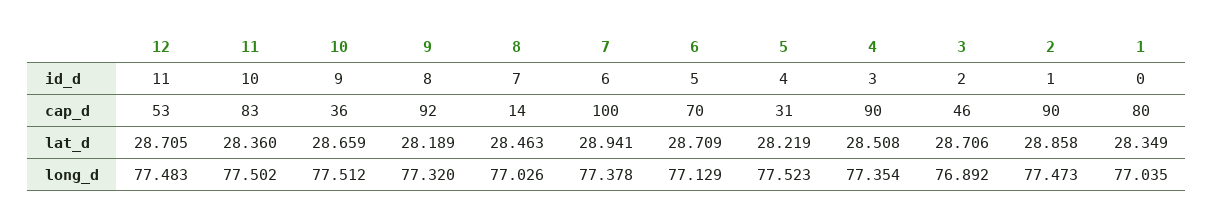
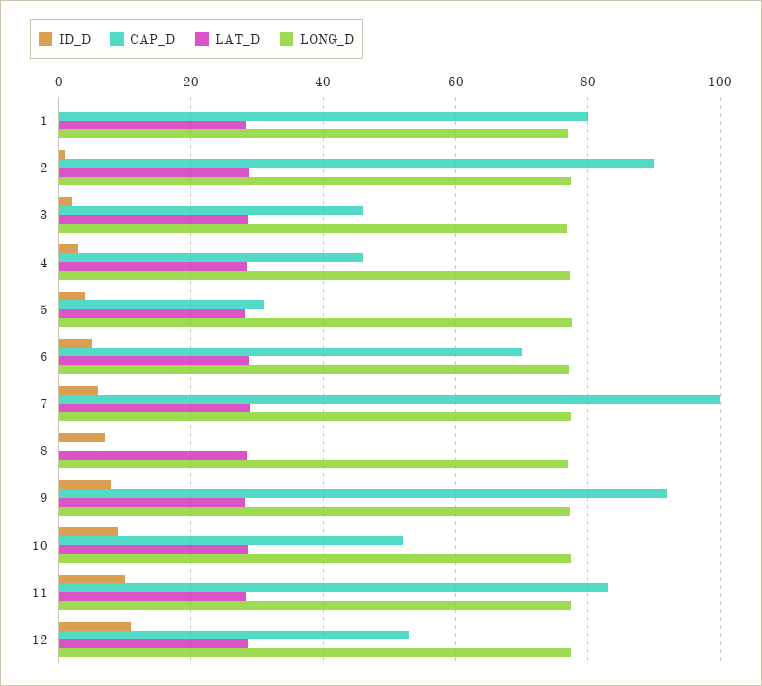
cap_d, 10: 36 -> 52
cap_d, 8: 14 -> 0
cap_d, 4: 90 -> 46

